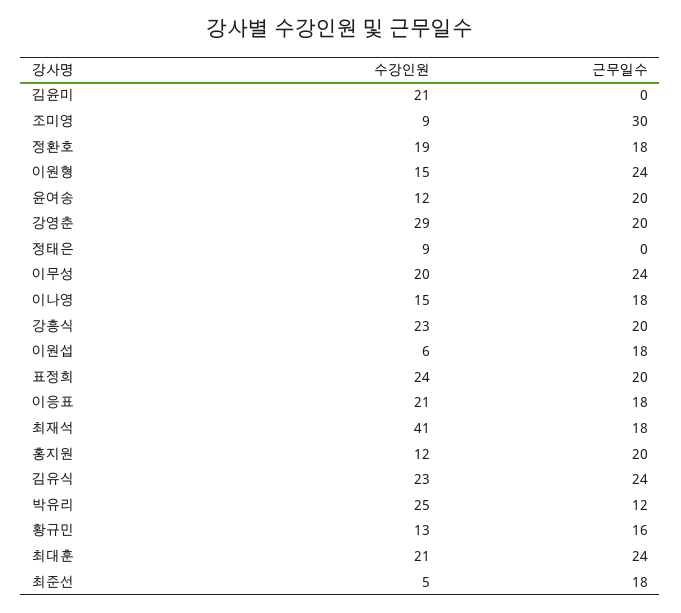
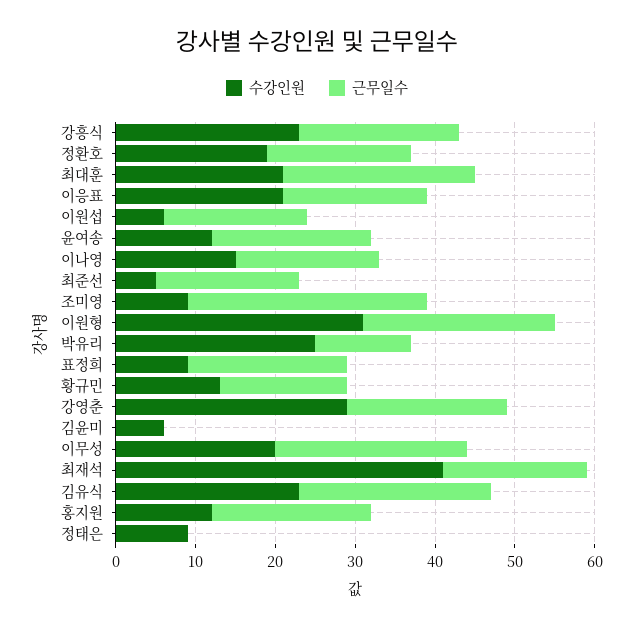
수강인원, 김윤미: 21 -> 5
수강인원, 이원형: 15 -> 30
수강인원, 표정희: 24 -> 10

